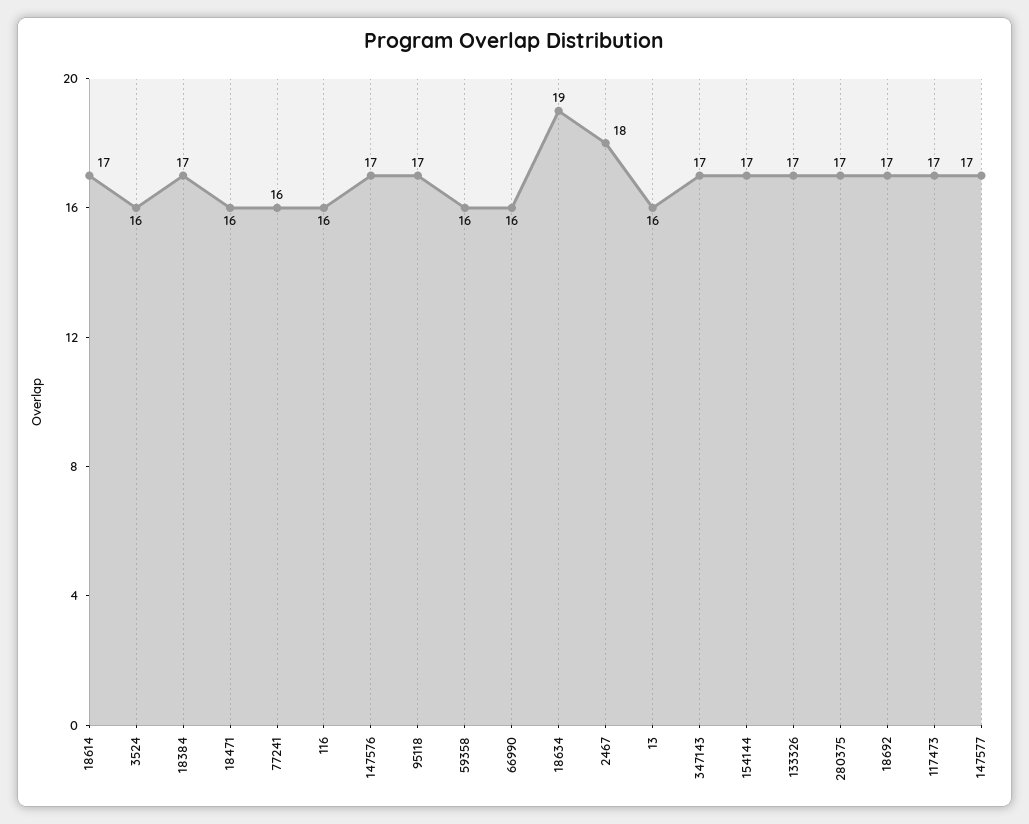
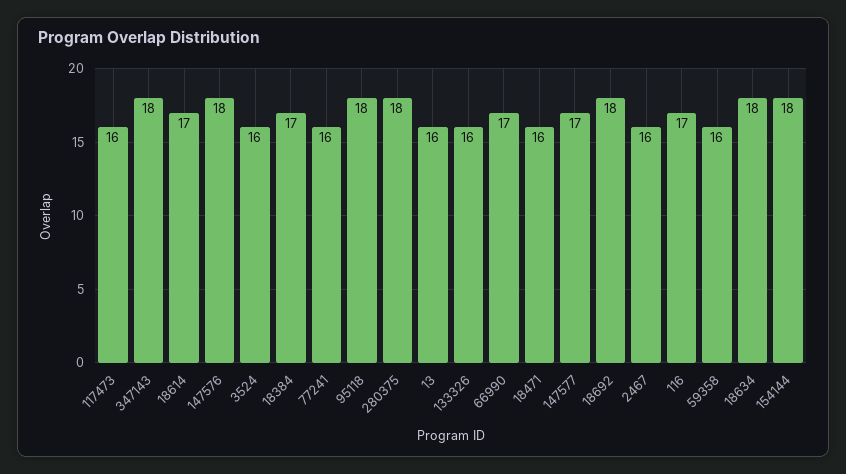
116: 16 -> 17
147576: 17 -> 18
95118: 17 -> 18
66990: 16 -> 17
18634: 19 -> 18
2467: 18 -> 16
347143: 17 -> 18
154144: 17 -> 18
133326: 17 -> 16
280375: 17 -> 18
18692: 17 -> 18
117473: 17 -> 16

